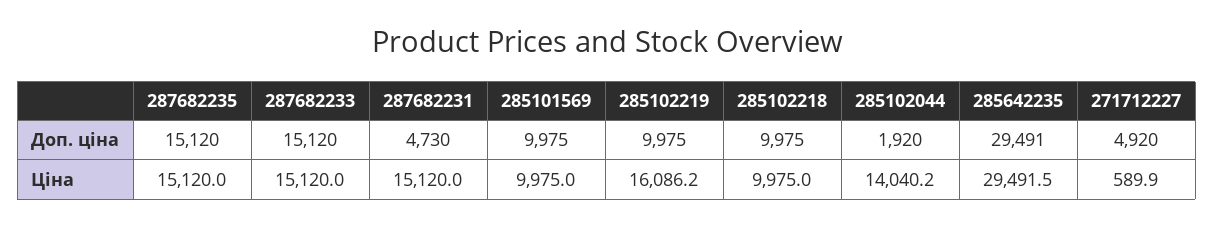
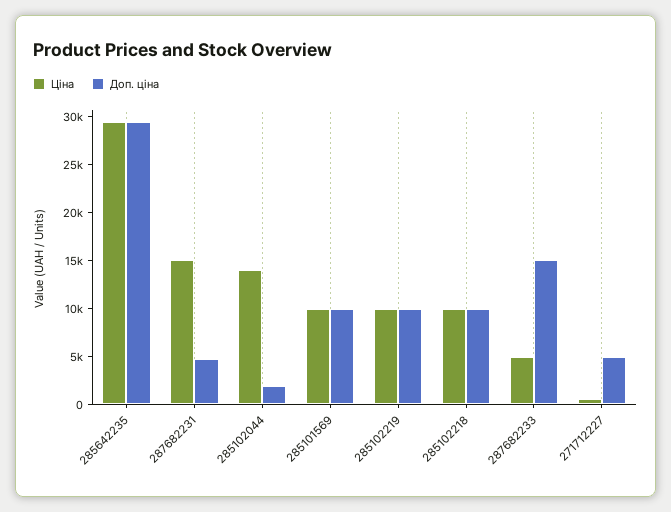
Доп. ціна, 287682235: 15120 -> none
Ціна, 287682235: 15120 -> none
Ціна, 287682233: 15120 -> 5000
Ціна, 285102219: 16086.2 -> 10000

